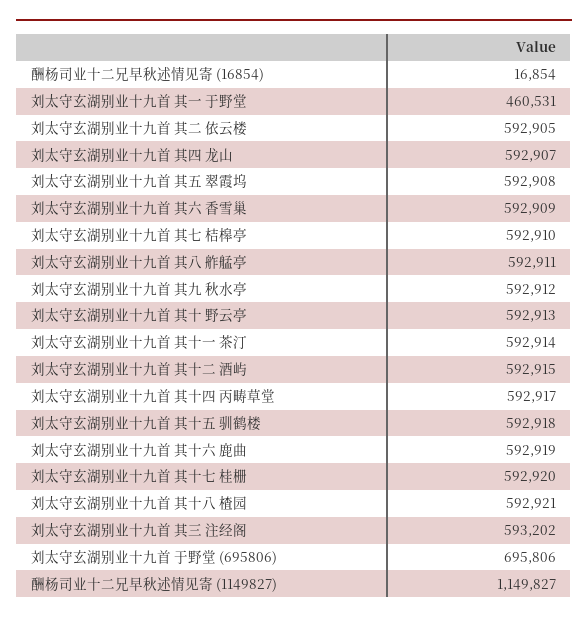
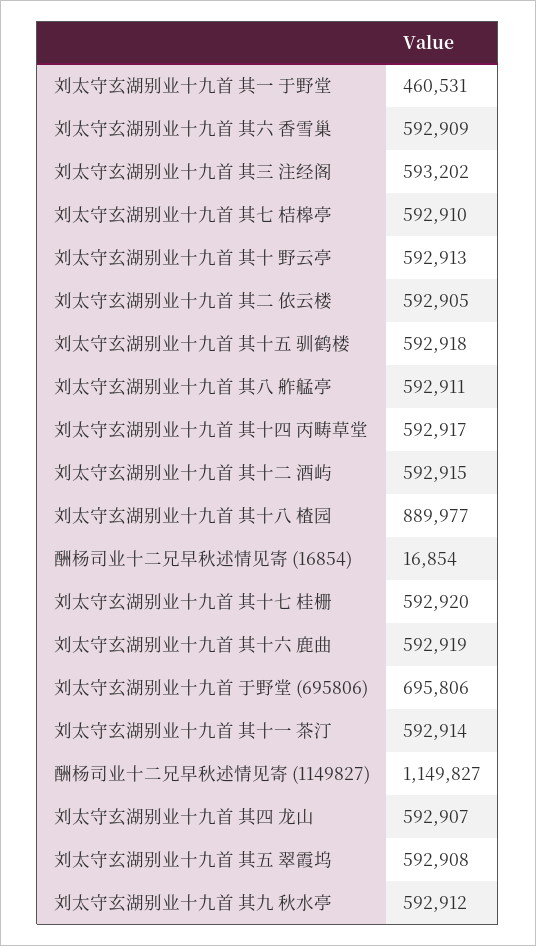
刘太守玄湖别业十九首 其十八 楂园: 592921 -> 889977

